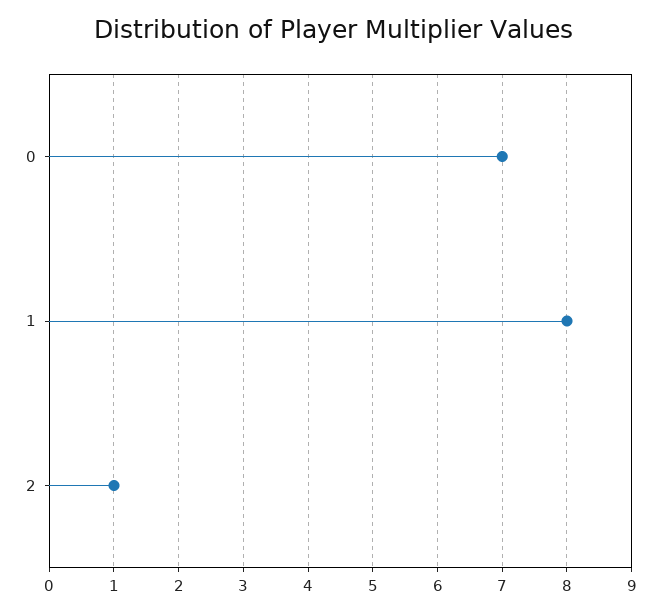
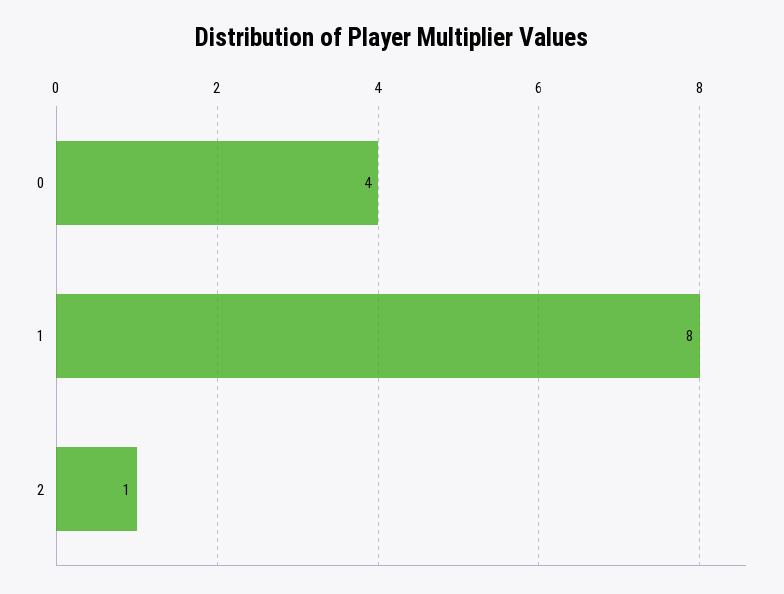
0: 7 -> 4

